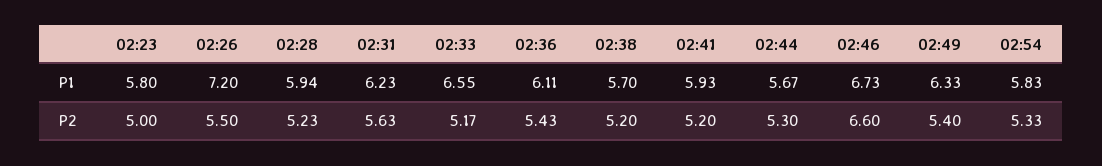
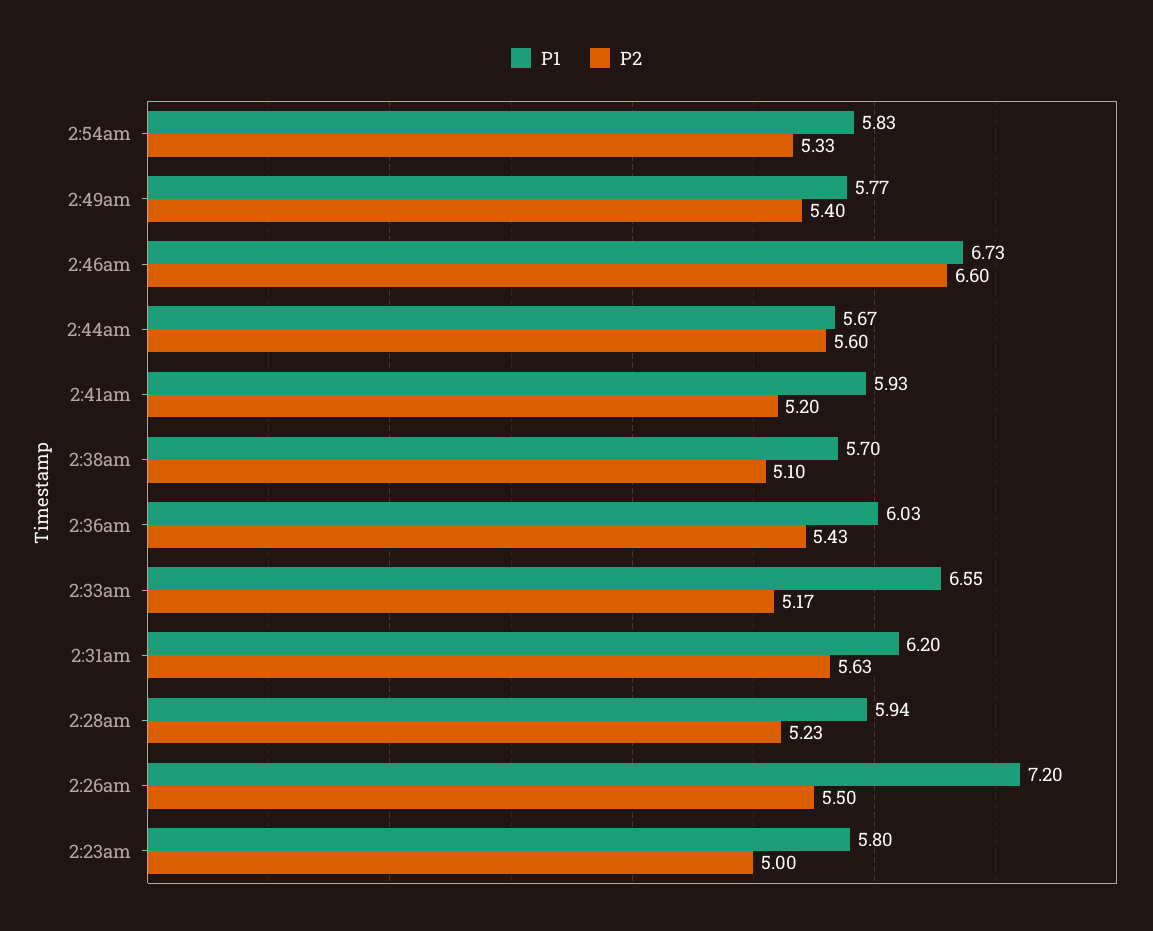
P1, 02:31: 6.23 -> 6.2
P1, 02:36: 6.11 -> 6.03
P1, 02:49: 6.33 -> 5.77
P2, 02:38: 5.2 -> 5.1
P2, 02:44: 5.3 -> 5.6

